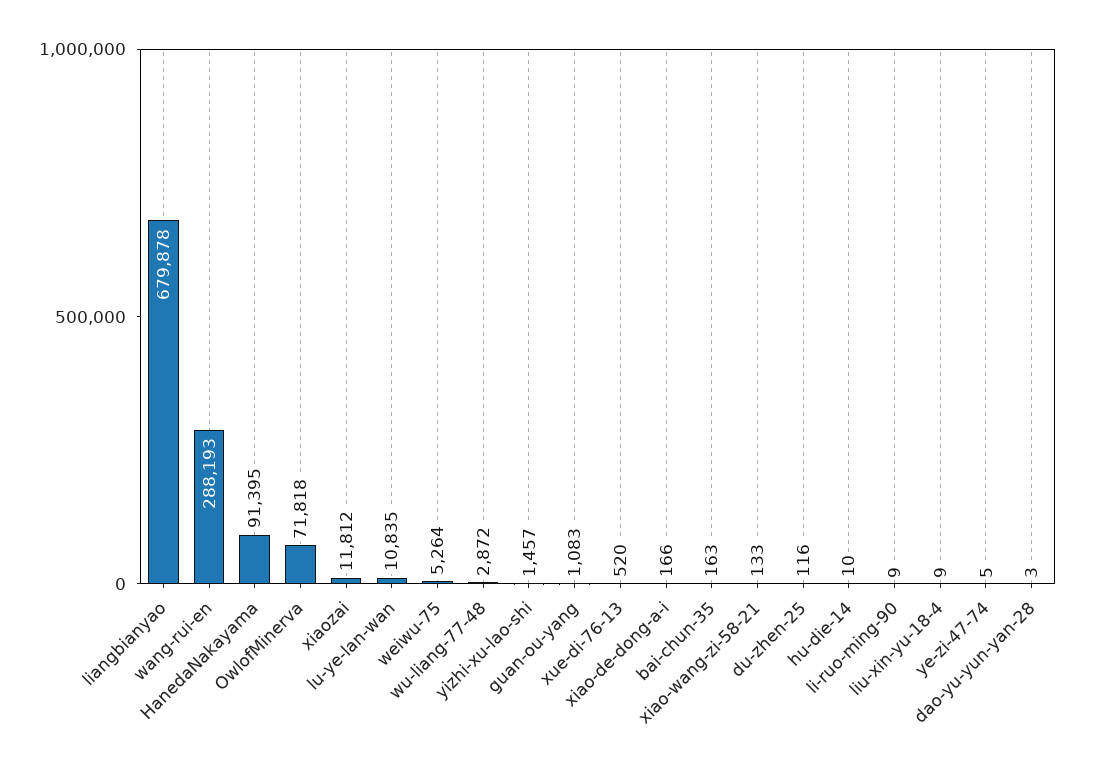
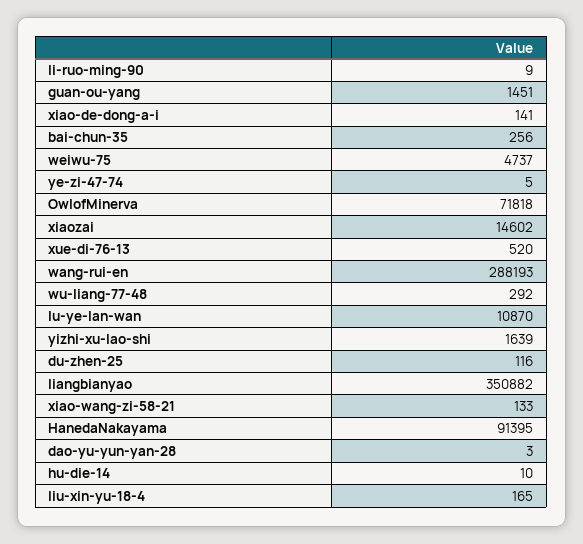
liangbianyao: 679878 -> 350882
xiaozai: 11812 -> 14602
lu-ye-lan-wan: 10835 -> 10870
weiwu-75: 5264 -> 4737
wu-liang-77-48: 2872 -> 292
yizhi-xu-lao-shi: 1457 -> 1639
guan-ou-yang: 1083 -> 1451
xiao-de-dong-a-i: 166 -> 141
bai-chun-35: 163 -> 256
liu-xin-yu-18-4: 9 -> 165

